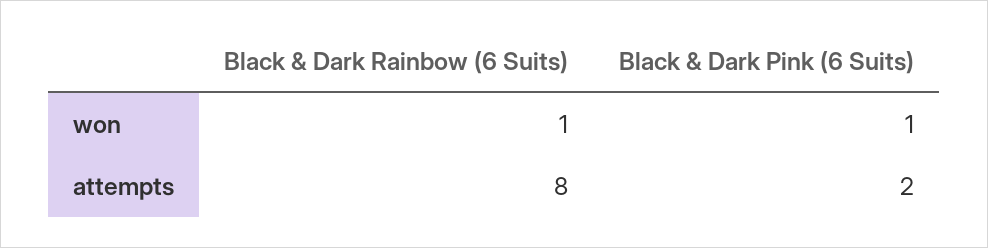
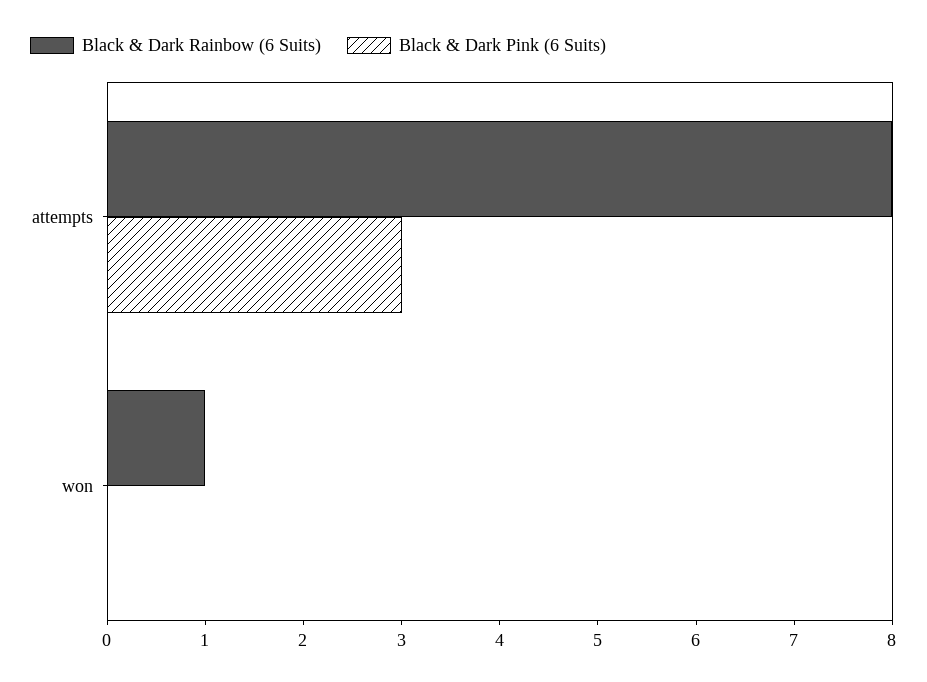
Black & Dark Pink (6 Suits), won: 1 -> 0
Black & Dark Pink (6 Suits), attempts: 2 -> 3

